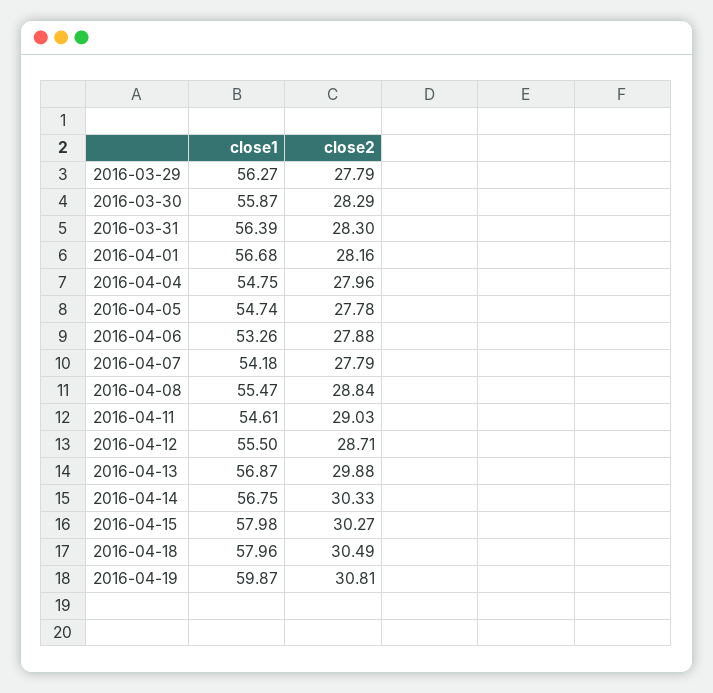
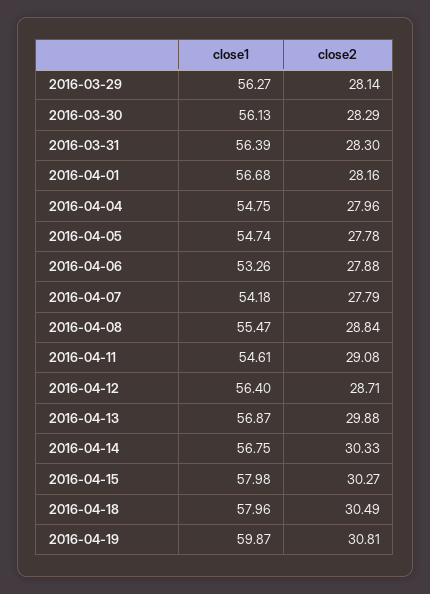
close2, 2016-03-29: 27.79 -> 28.14
close1, 2016-03-30: 55.87 -> 56.13
close2, 2016-04-11: 29.03 -> 29.08
close1, 2016-04-12: 55.5 -> 56.4

